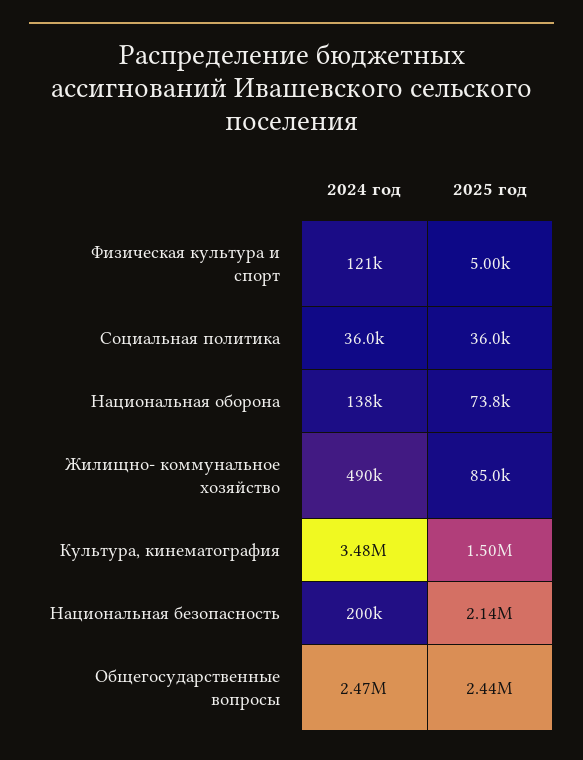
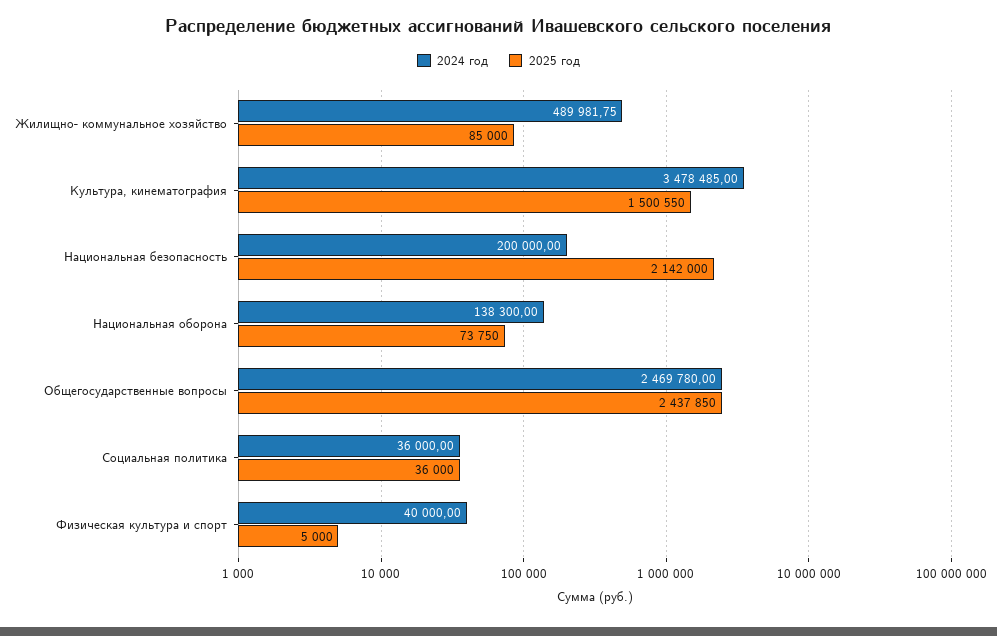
2024 год, Физическая культура и спорт: 121000 -> 40000

